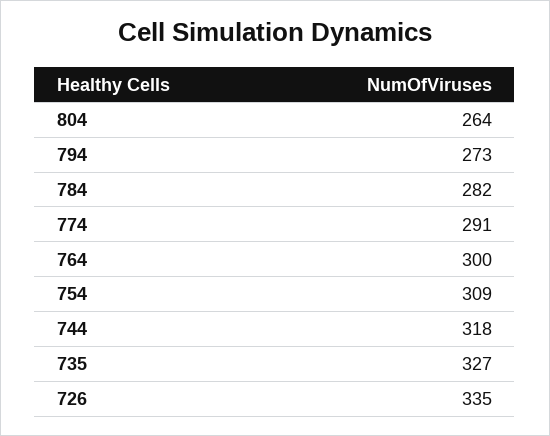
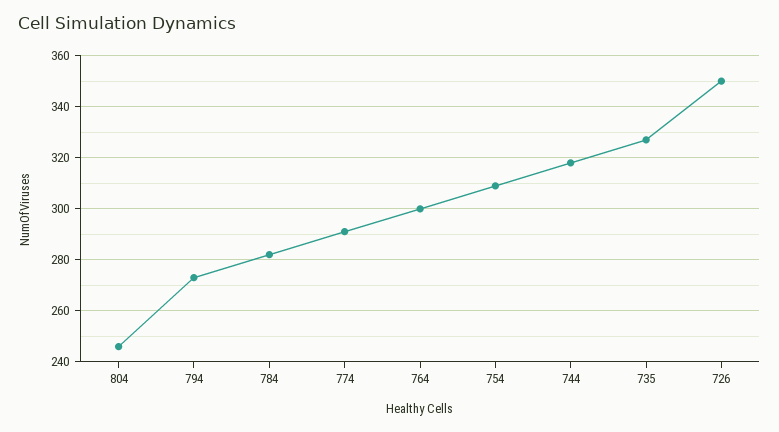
804: 264 -> 245
726: 335 -> 350

